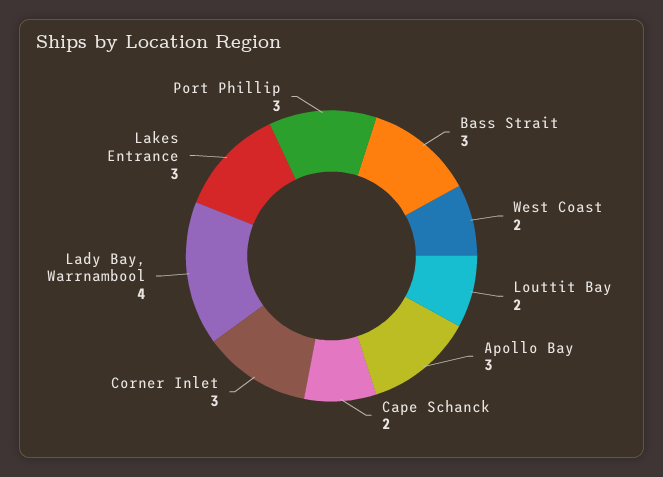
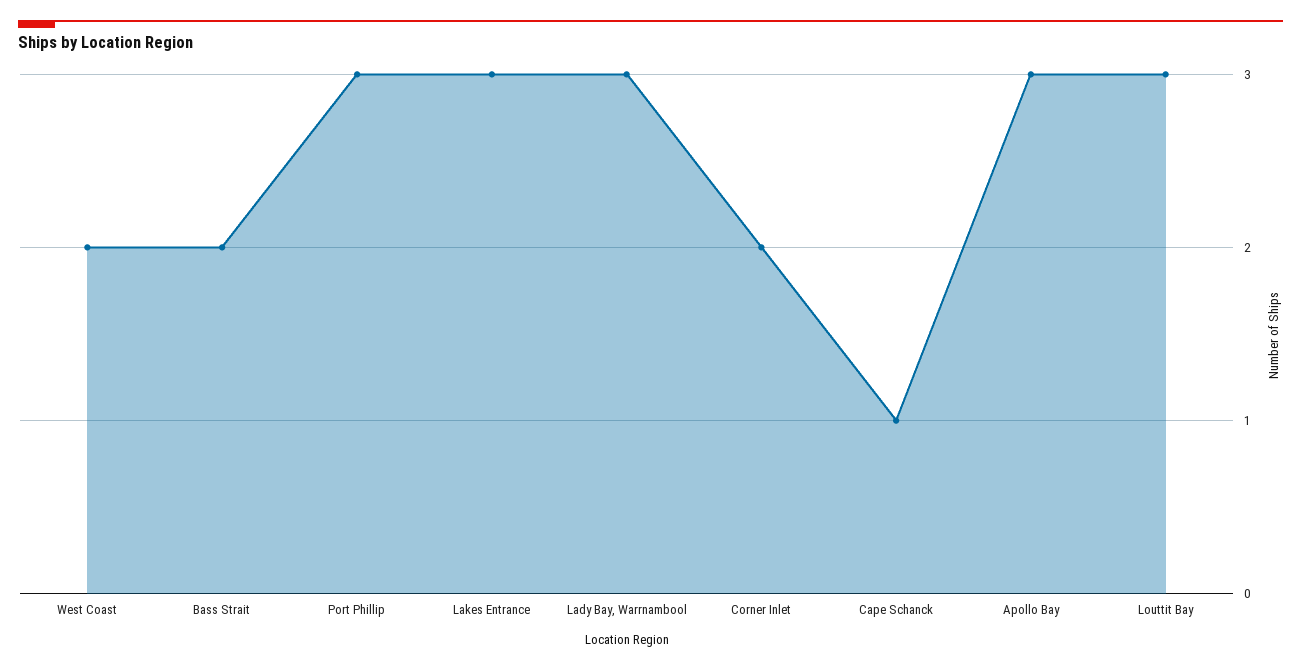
Bass Strait: 3 -> 2
Louttit Bay: 2 -> 3
Cape Schanck: 2 -> 1
Corner Inlet: 3 -> 2
Lady Bay, Warrnambool: 4 -> 3

